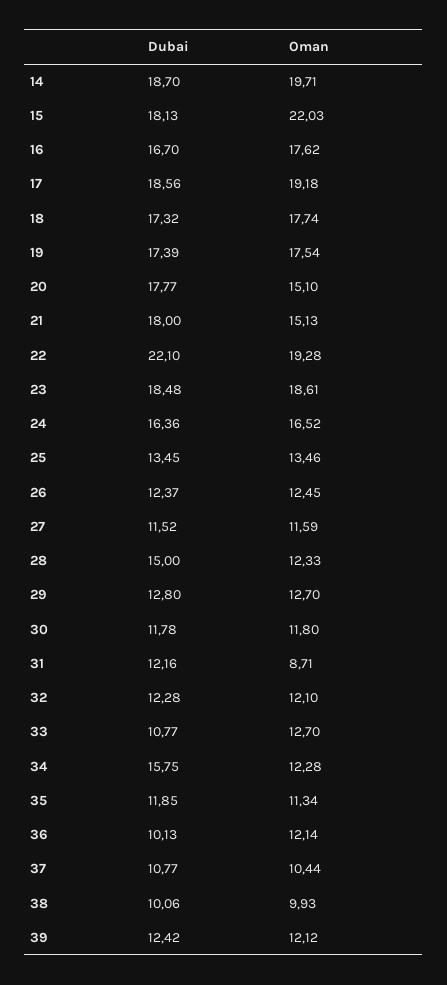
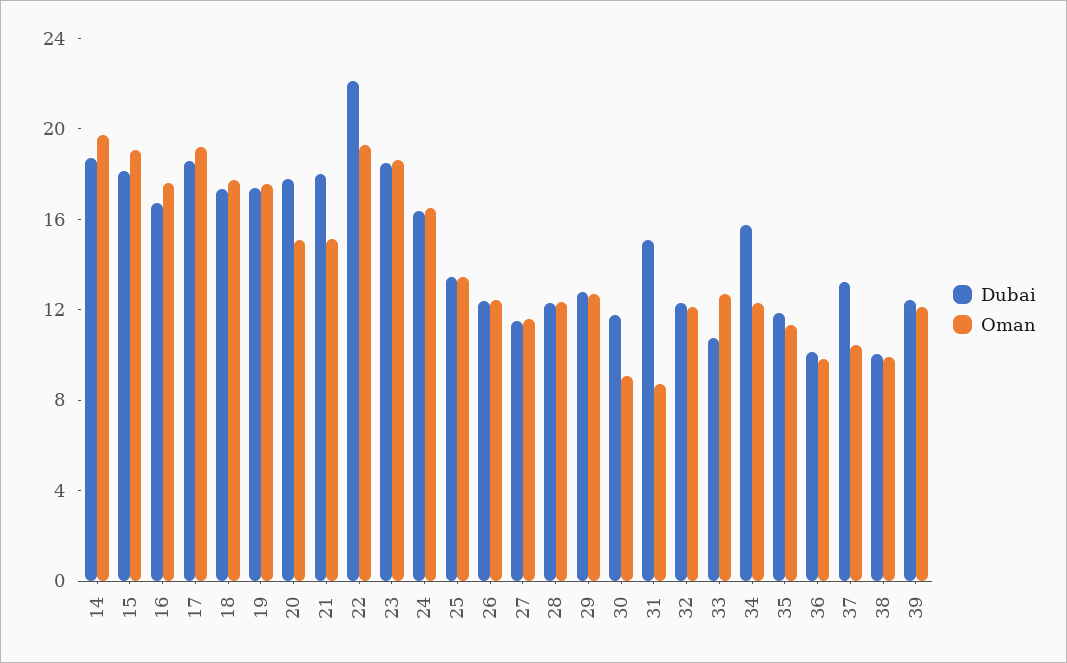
Oman, 15: 22.03 -> 19
Dubai, 28: 15 -> 12
Oman, 30: 11.8 -> 9
Dubai, 31: 12.16 -> 15
Oman, 36: 12.14 -> 10
Dubai, 37: 10.77 -> 13

